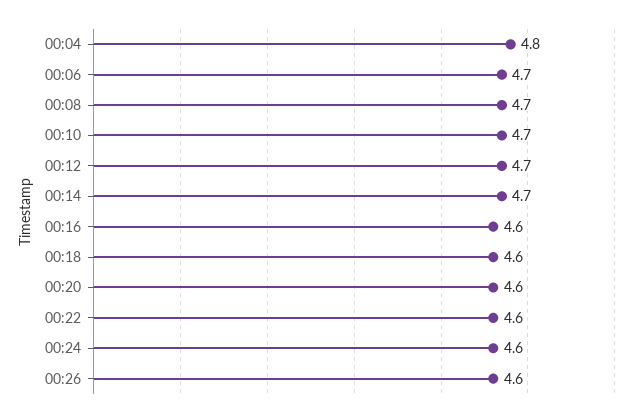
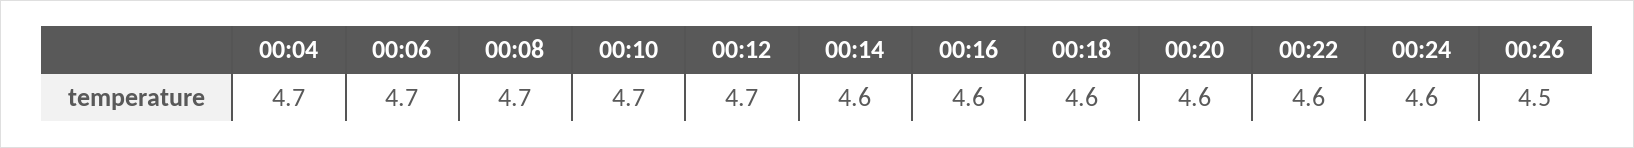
00:04: 4.8 -> 4.7
00:14: 4.7 -> 4.6
00:26: 4.6 -> 4.5

